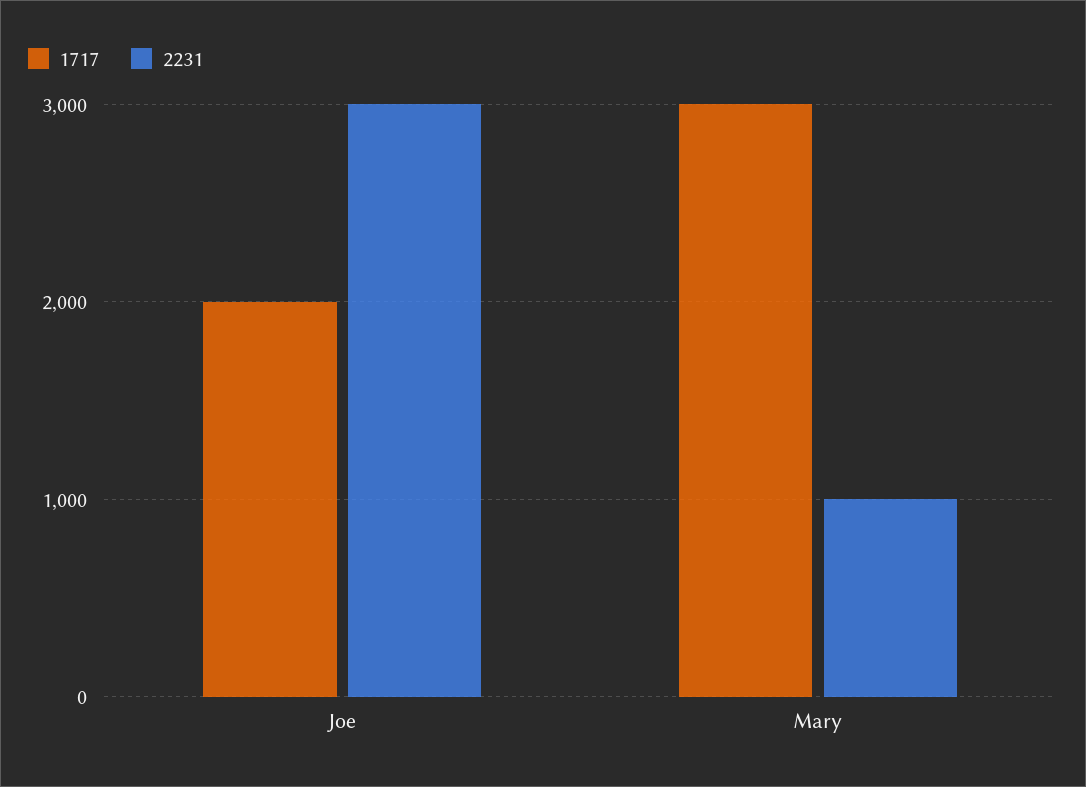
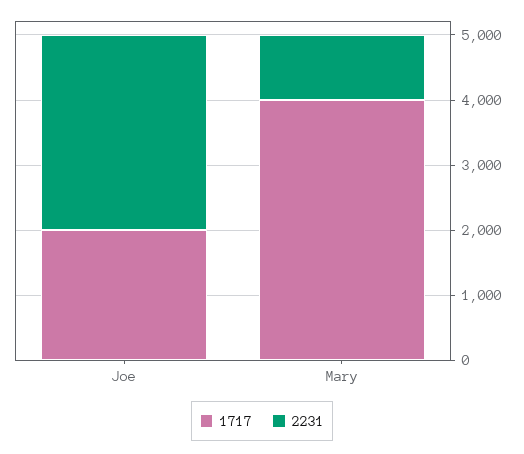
1717, Mary: 3000 -> 4000

